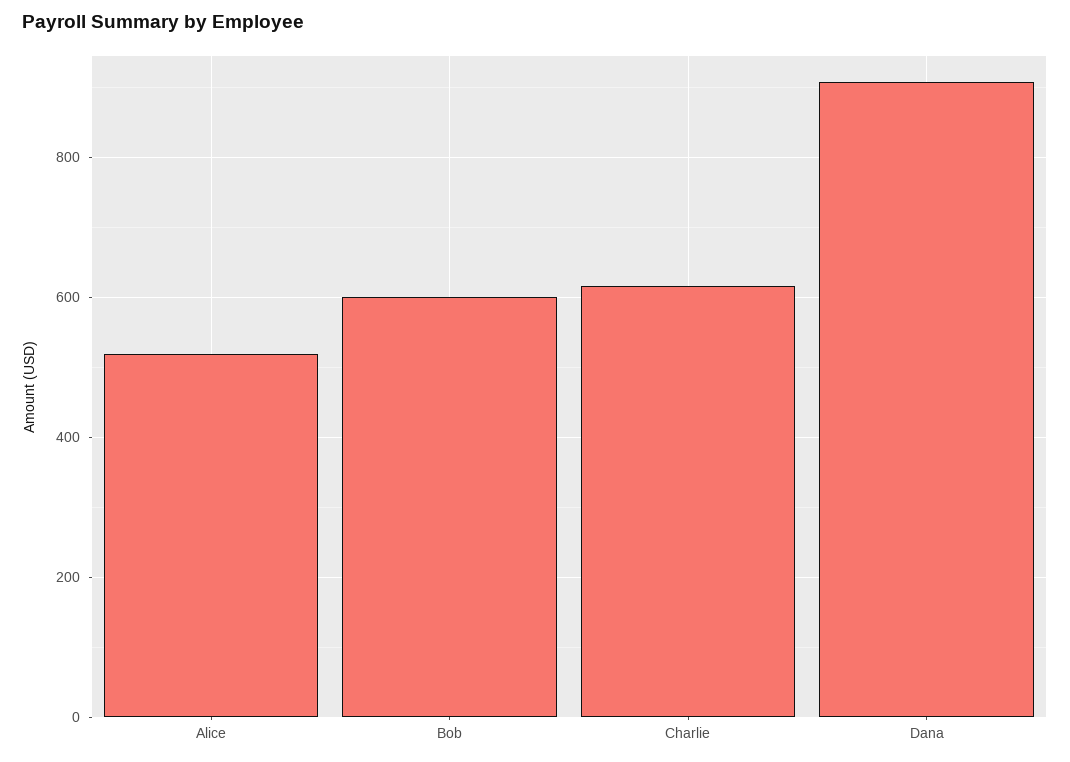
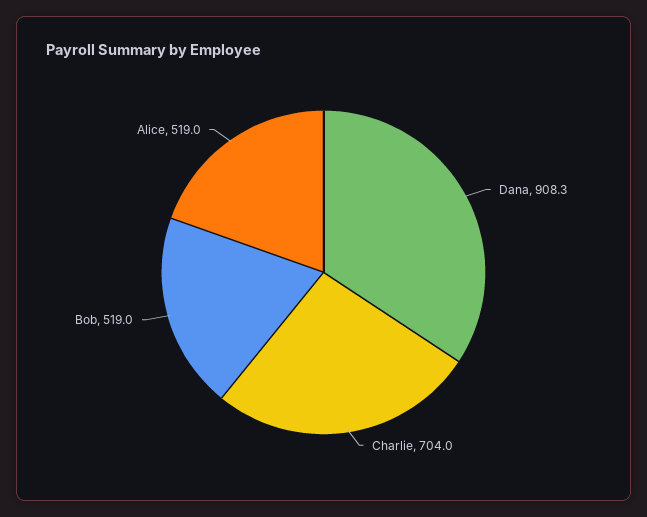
Bob: 600 -> 519
Charlie: 620 -> 704

